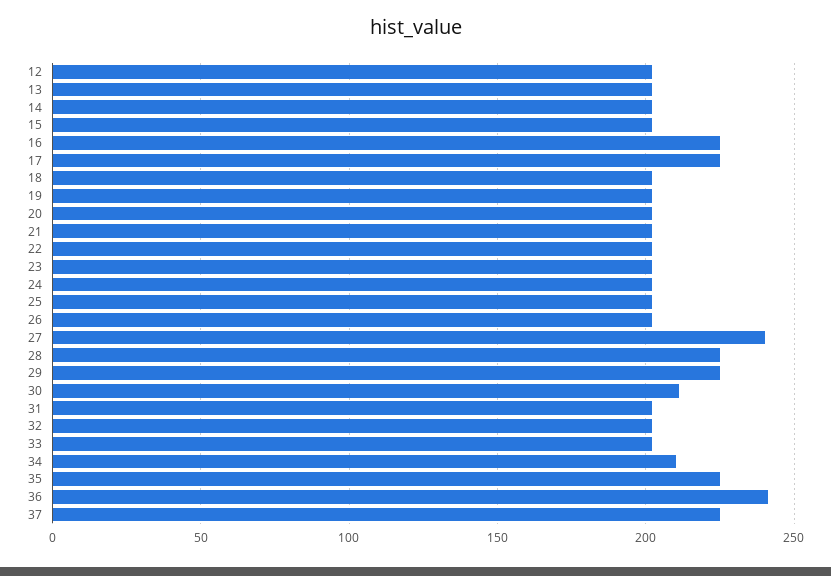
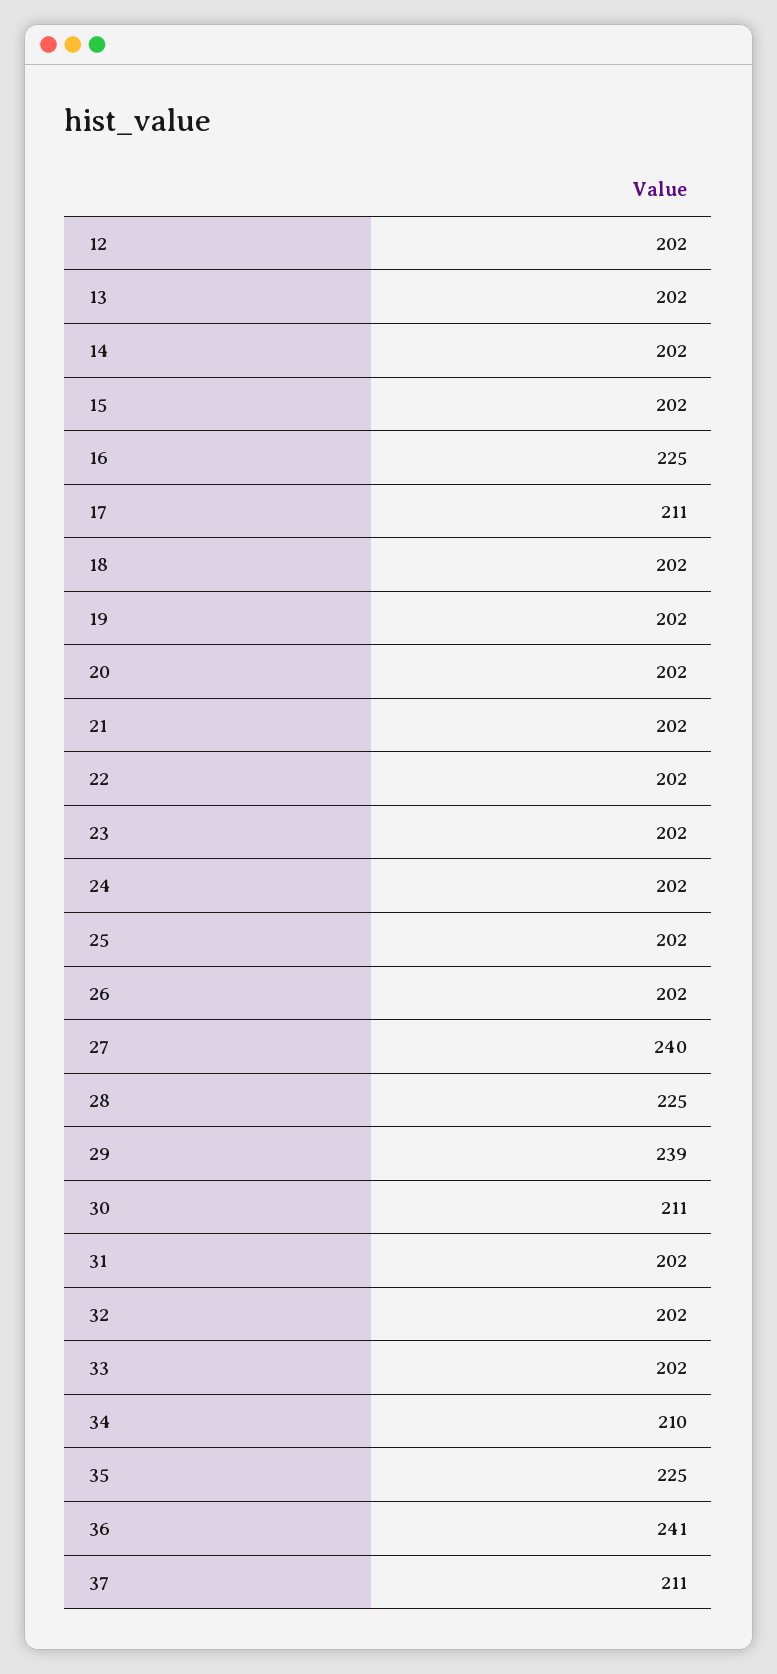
17: 225 -> 211
29: 225 -> 239
37: 225 -> 211

